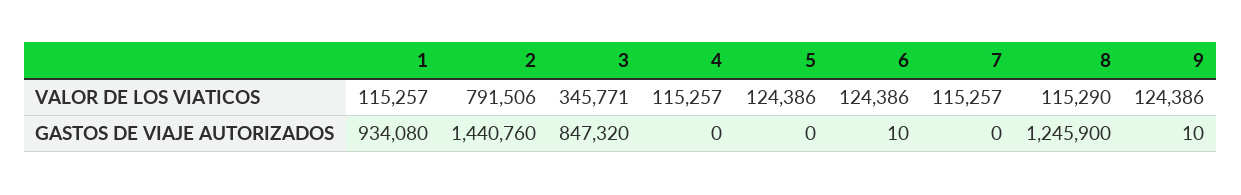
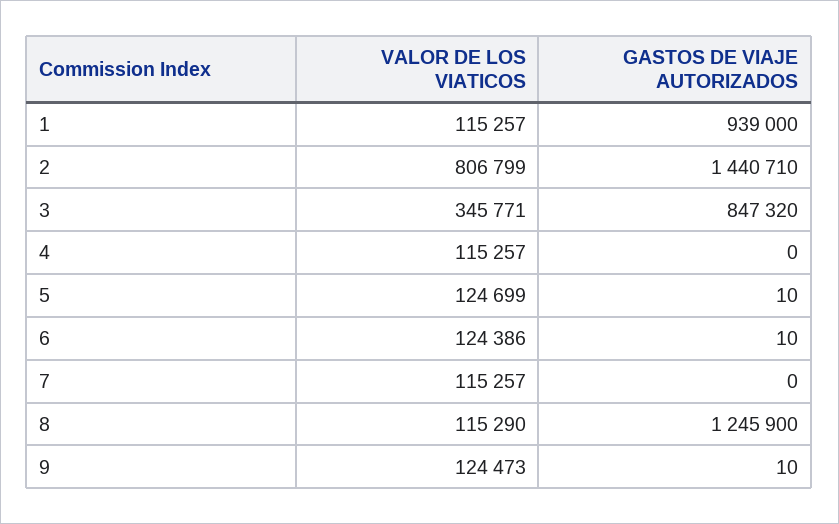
2, VALOR DE LOS VIATICOS: 791506 -> 806799
5, VALOR DE LOS VIATICOS: 124386 -> 124699
9, VALOR DE LOS VIATICOS: 124386 -> 124473
1, GASTOS DE VIAJE AUTORIZADOS: 934080 -> 939000
2, GASTOS DE VIAJE AUTORIZADOS: 1440760 -> 1440710
5, GASTOS DE VIAJE AUTORIZADOS: 0 -> 10

